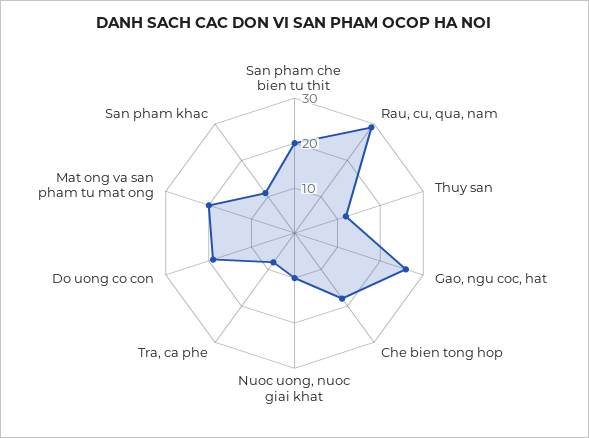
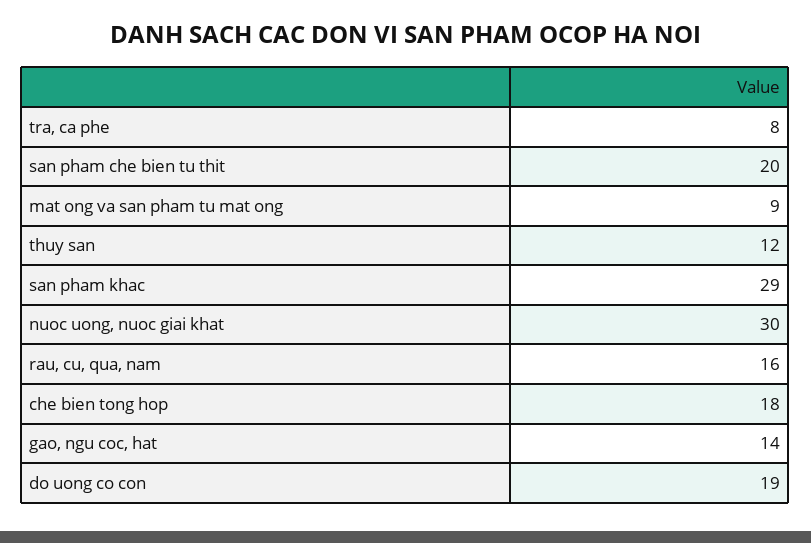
Rau, cu, qua, nam: 30 -> 16
Gao, ngu coc, hat: 25 -> 14
Nuoc uong, nuoc giai khat: 10 -> 30
Mat ong va san pham tu mat ong: 20 -> 9
San pham khac: 10 -> 29

